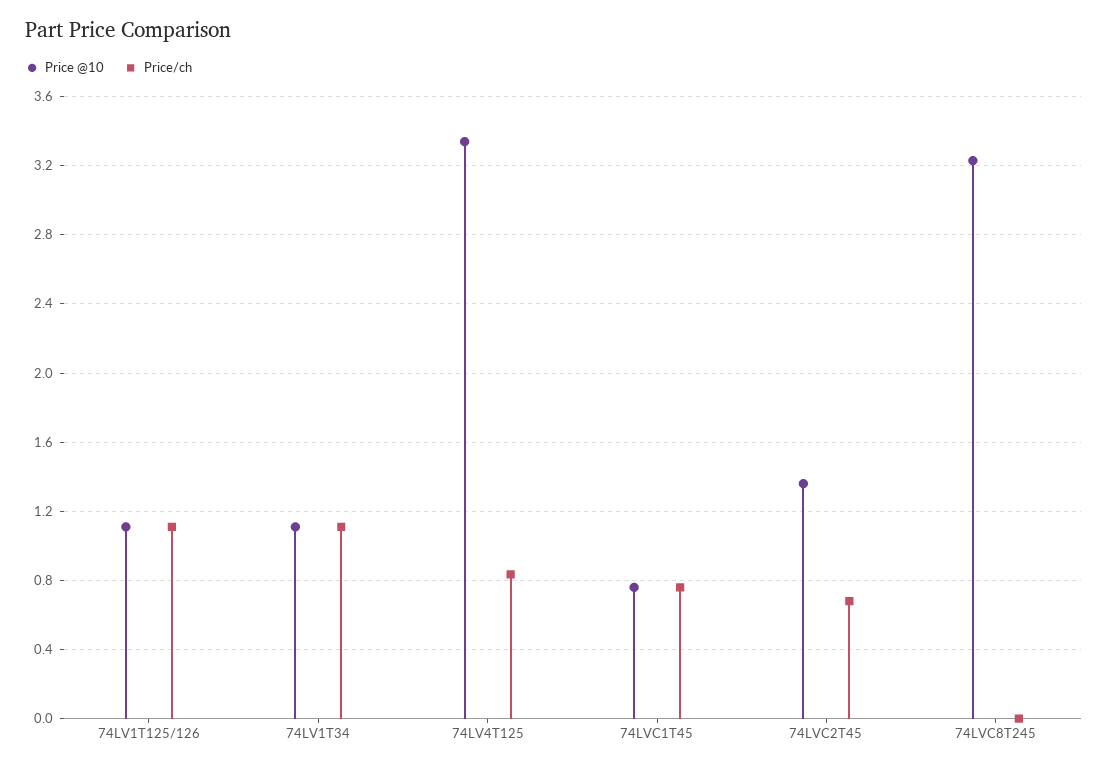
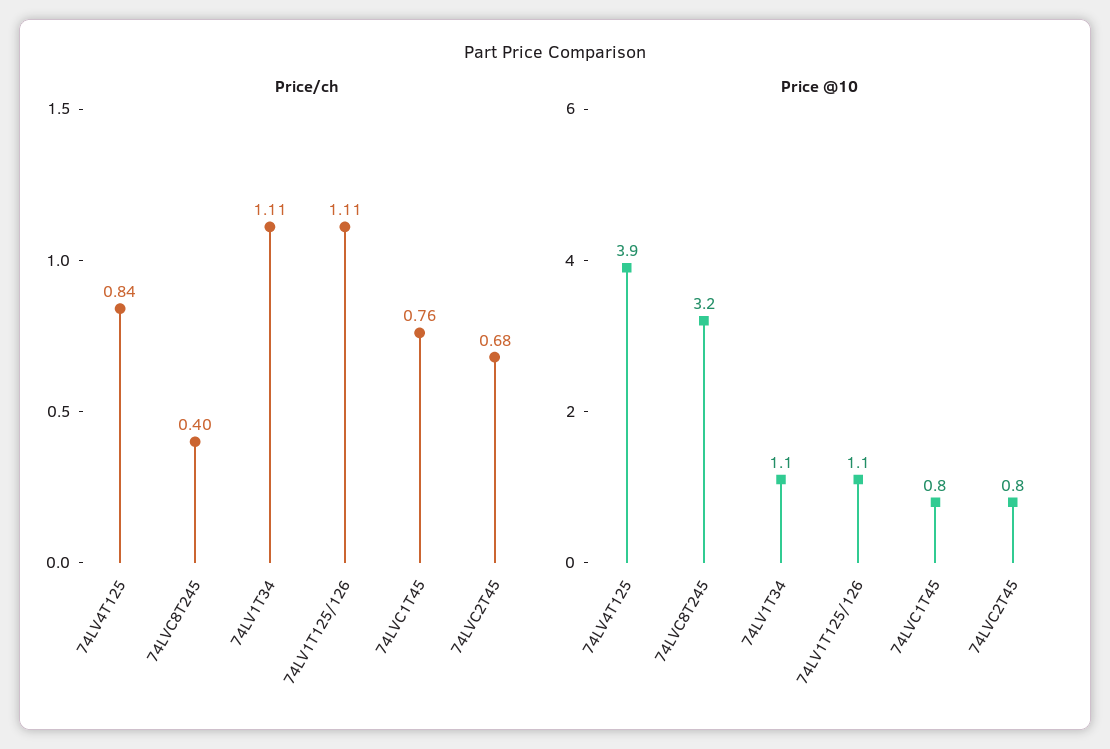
Price @10, 74LV4T125: 3.35 -> 3.9
Price @10, 74LVC2T45: 1.35 -> 0.8
Price/ch, 74LVC8T245: 0 -> 0.4

